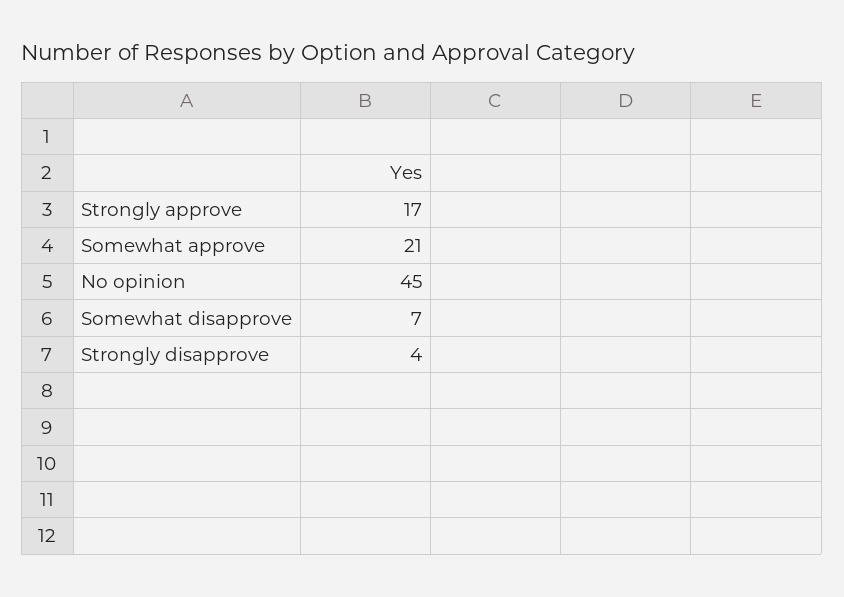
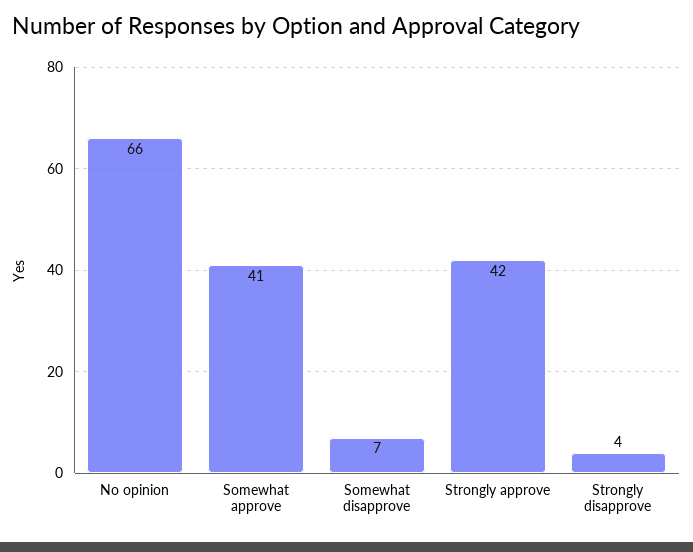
Strongly approve: 17 -> 42
Somewhat approve: 21 -> 41
No opinion: 45 -> 66

